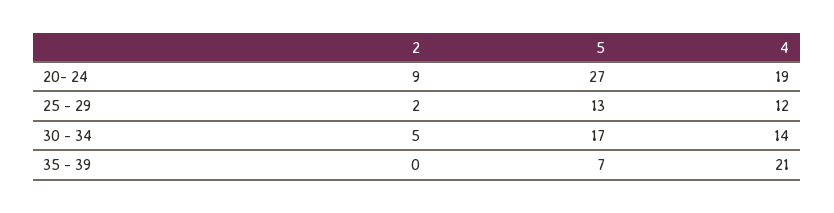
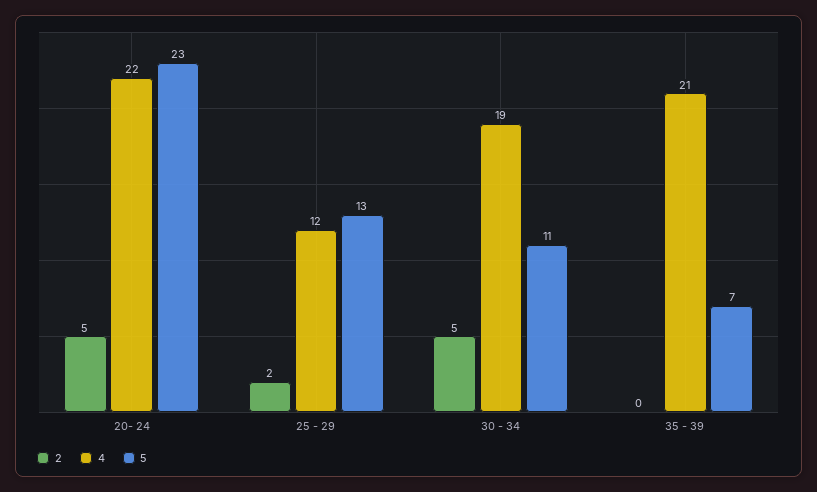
2, 20- 24: 9 -> 5
5, 20- 24: 27 -> 23
4, 20- 24: 19 -> 22
5, 30 - 34: 17 -> 11
4, 30 - 34: 14 -> 19

